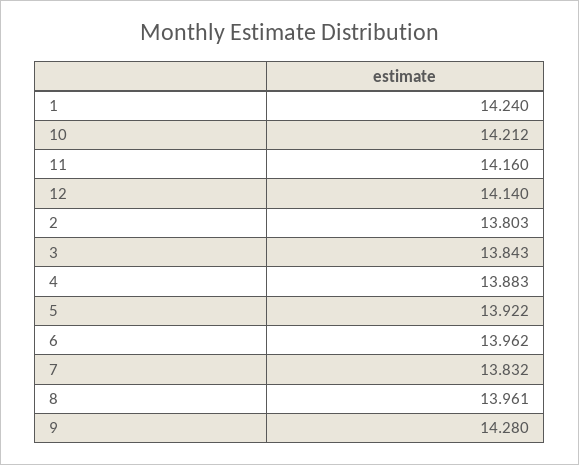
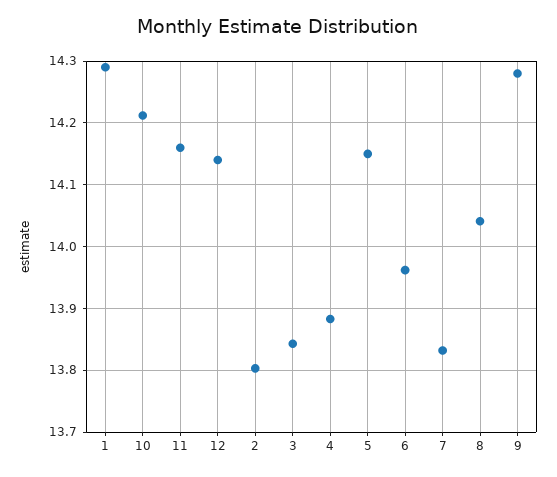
1: 14.24 -> 14.29
5: 13.922 -> 14.15
8: 13.961 -> 14.04

